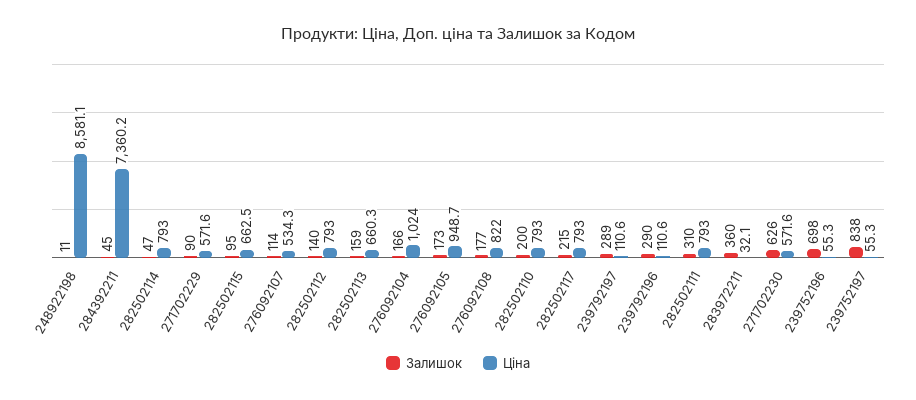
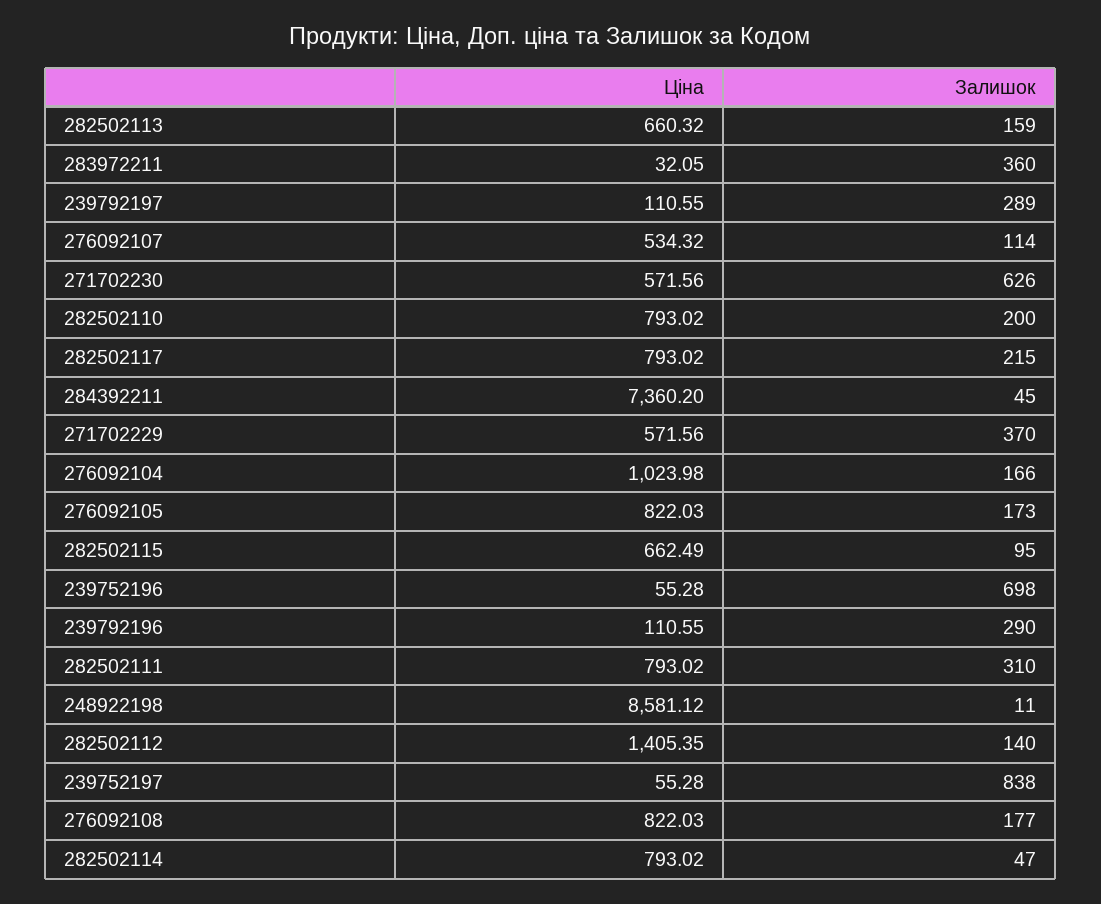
Залишок, 271702229: 90 -> 370
Ціна, 282502112: 793 -> 1405.35
Ціна, 276092105: 948.7 -> 822.03

